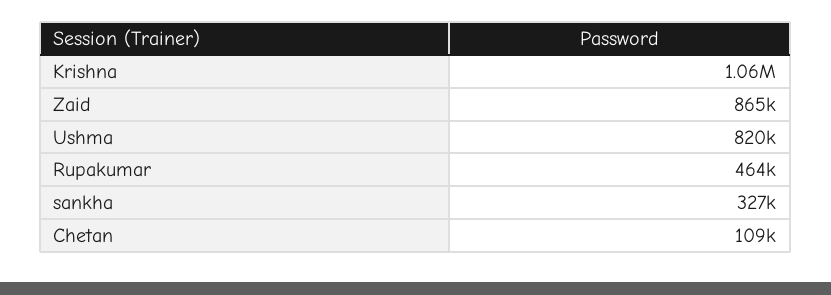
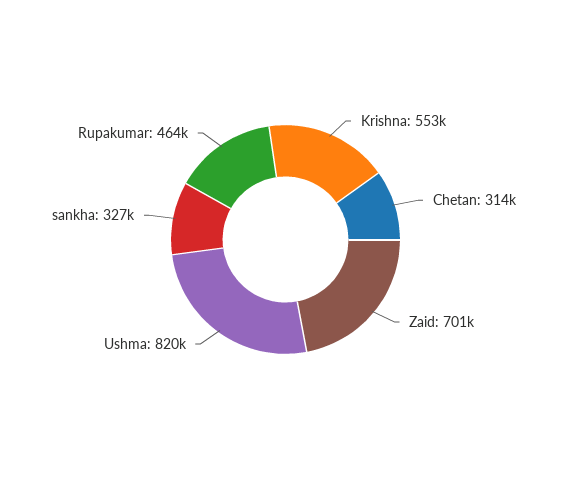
Krishna: 1060000 -> 553000
Zaid: 865000 -> 701000
Chetan: 109000 -> 314000

